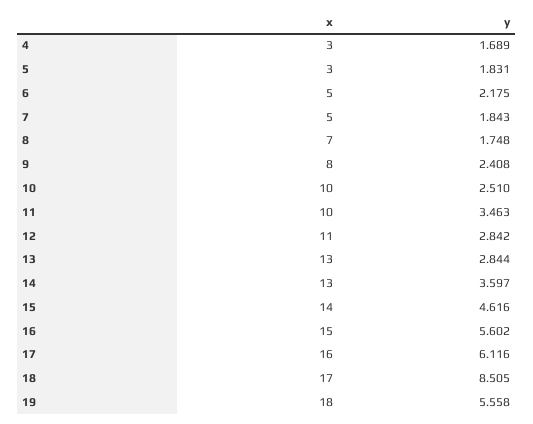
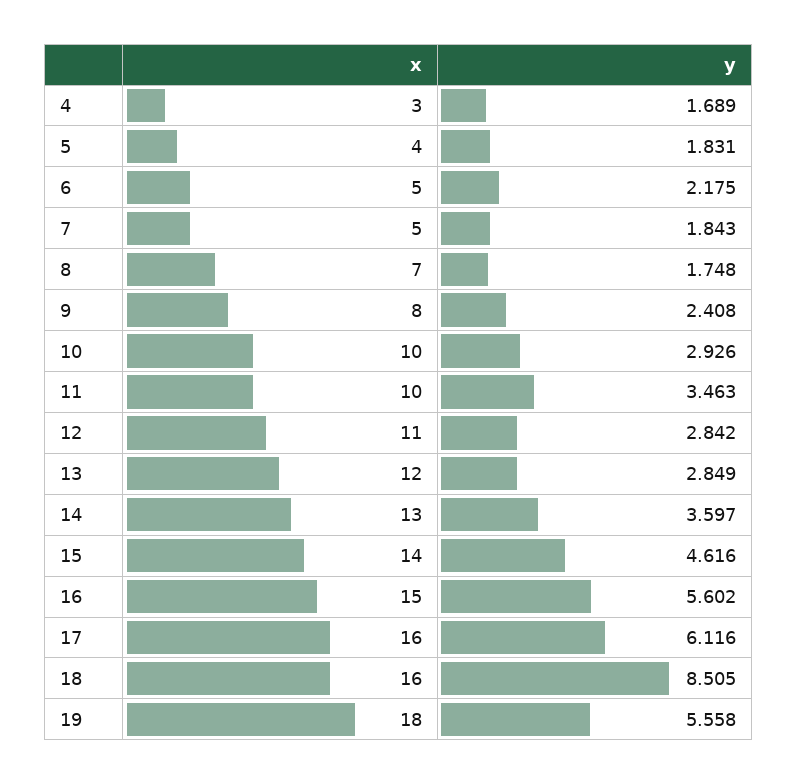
x, 5: 3 -> 4
y, 10: 2.51 -> 2.926
x, 13: 13 -> 12
y, 13: 2.844 -> 2.849
x, 18: 17 -> 16

